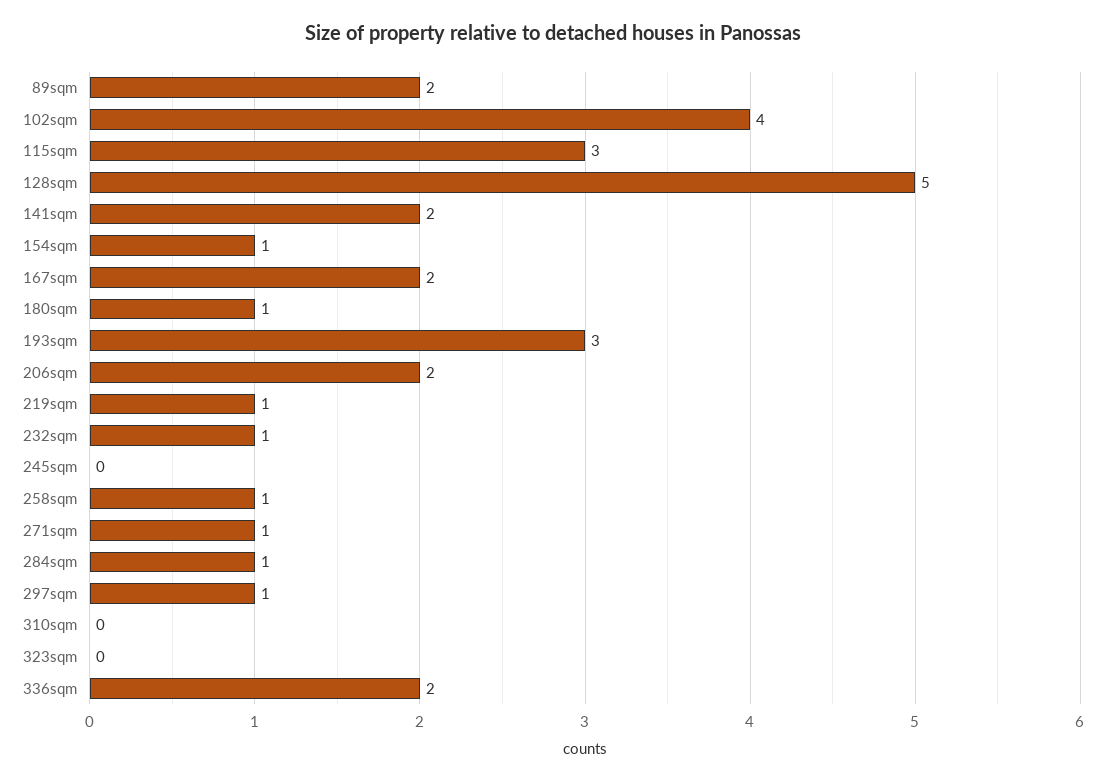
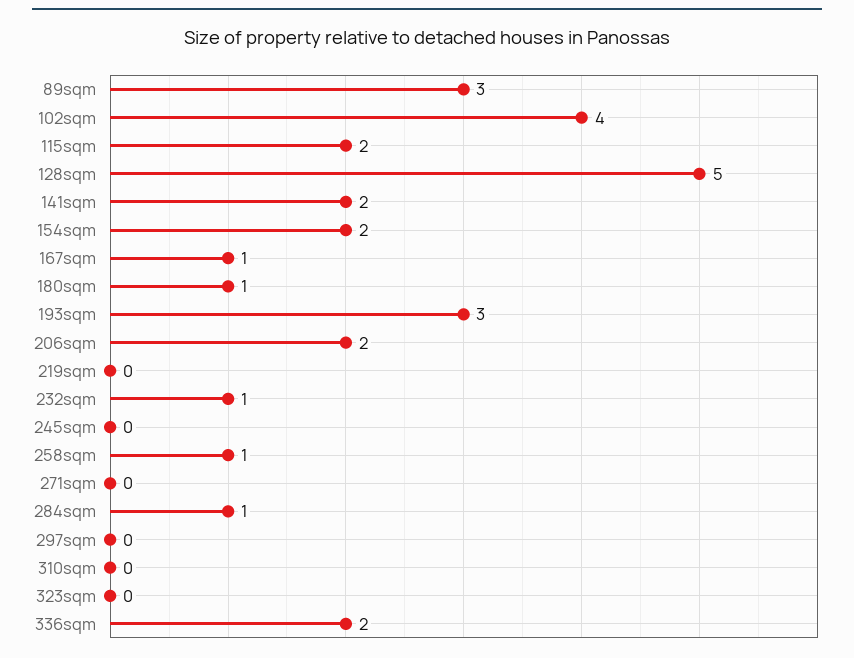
89sqm: 2 -> 3
115sqm: 3 -> 2
154sqm: 1 -> 2
167sqm: 2 -> 1
219sqm: 1 -> 0
271sqm: 1 -> 0
297sqm: 1 -> 0

